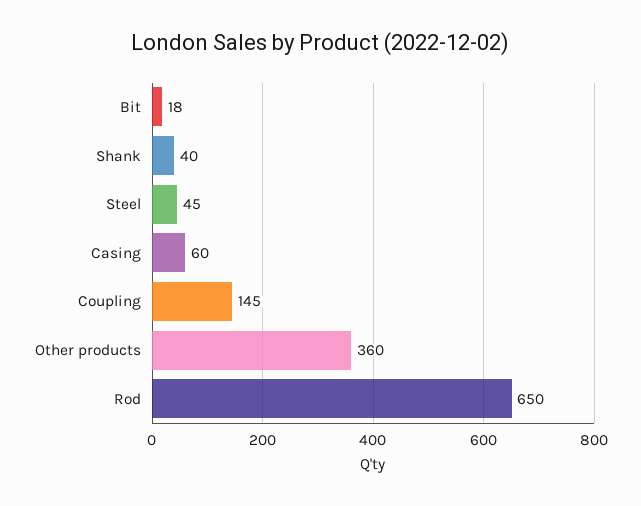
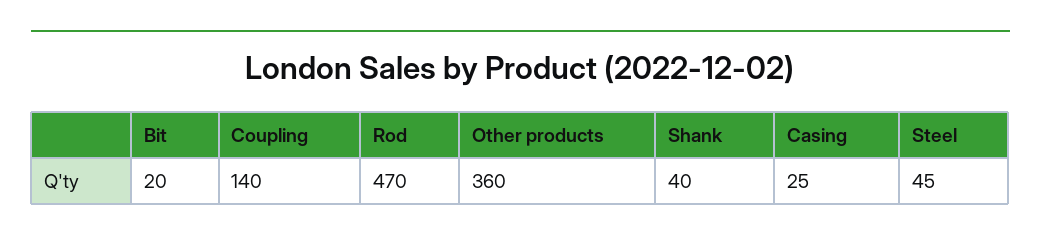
Bit: 18 -> 20
Casing: 60 -> 25
Coupling: 145 -> 140
Rod: 650 -> 470

